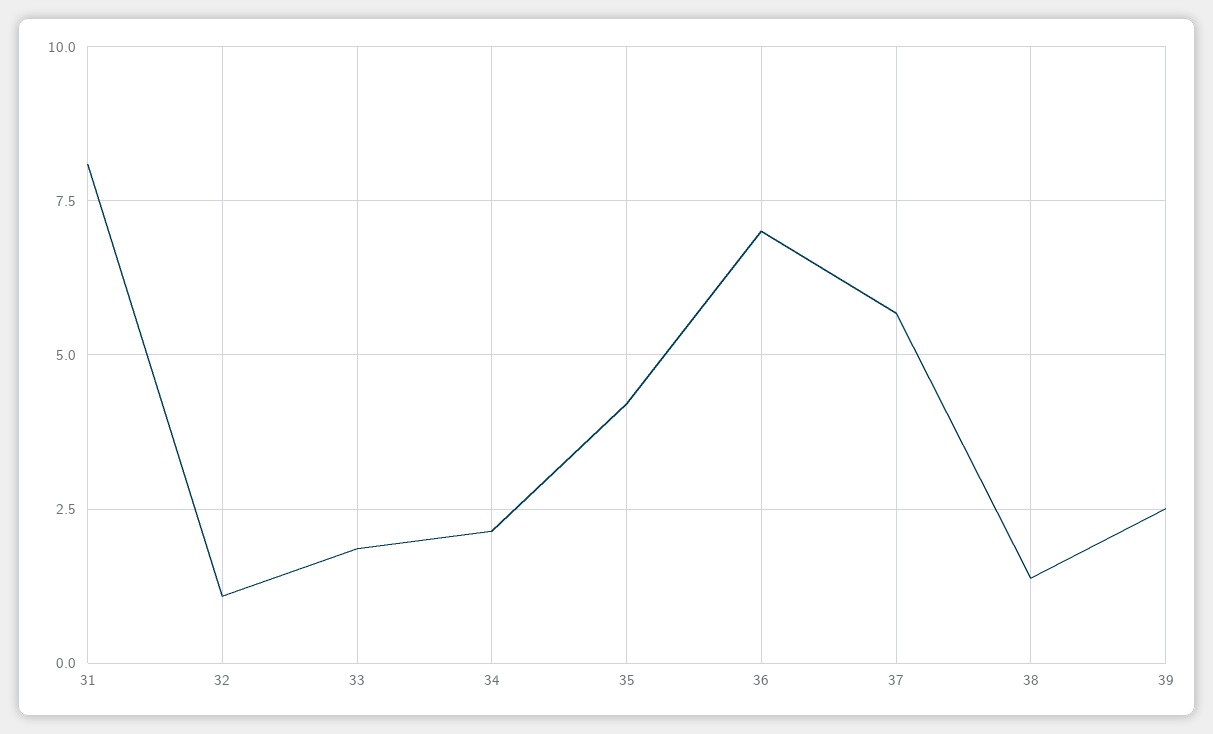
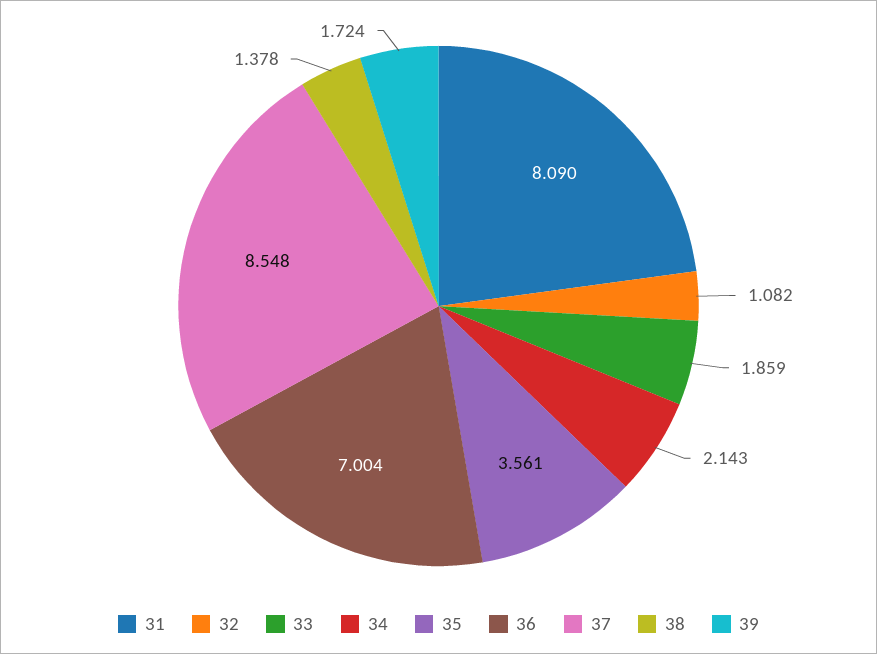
35: 4.25 -> 3.561
37: 5.75 -> 8.548
39: 2.5 -> 1.724

